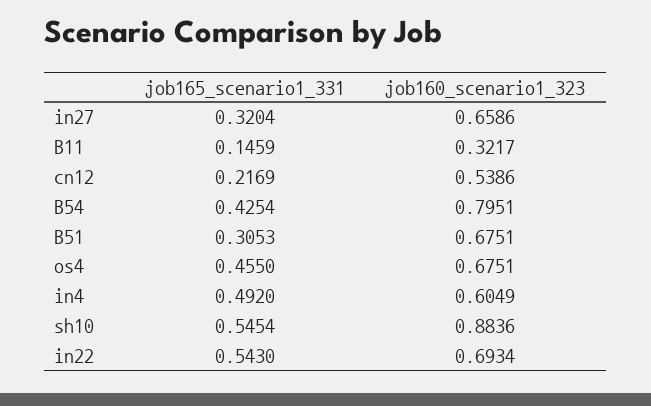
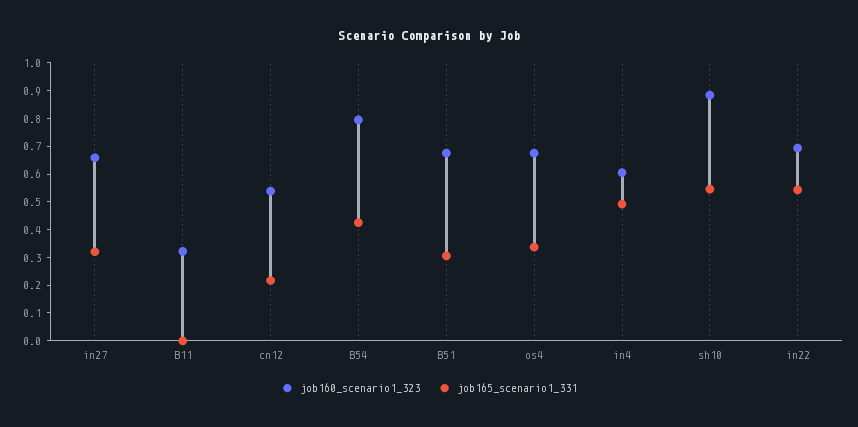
job165_scenario1_331, B11: 0.1459 -> 0
job165_scenario1_331, os4: 0.455 -> 0.35

